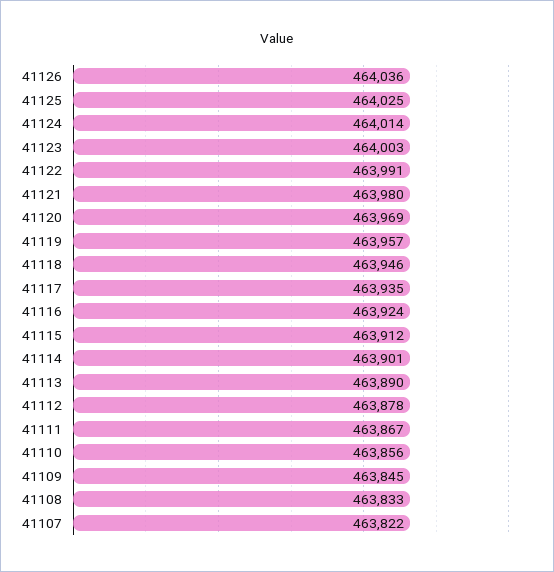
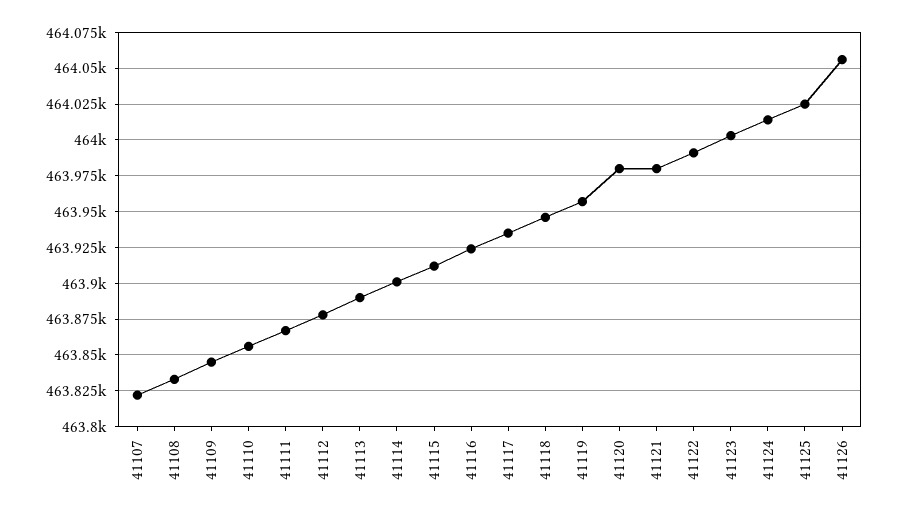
41126: 464036 -> 464055
41120: 463969 -> 463980

